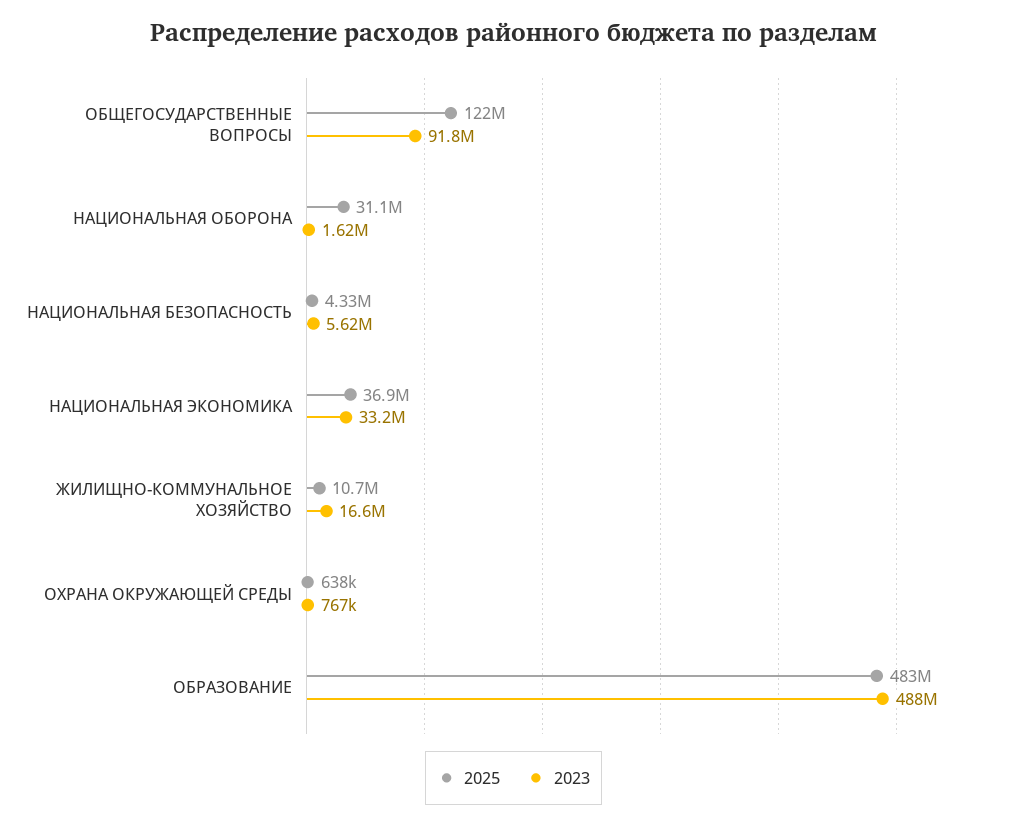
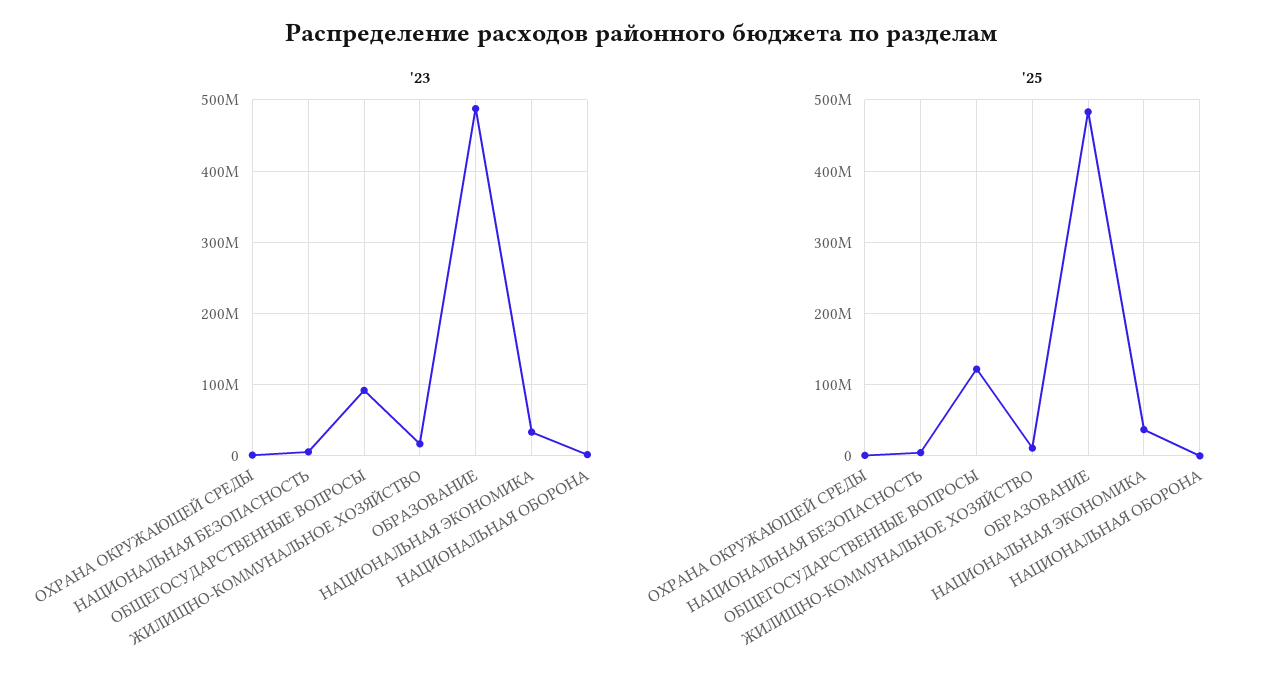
2025, НАЦИОНАЛЬНАЯ ОБОРОНА: 31100000 -> 0

